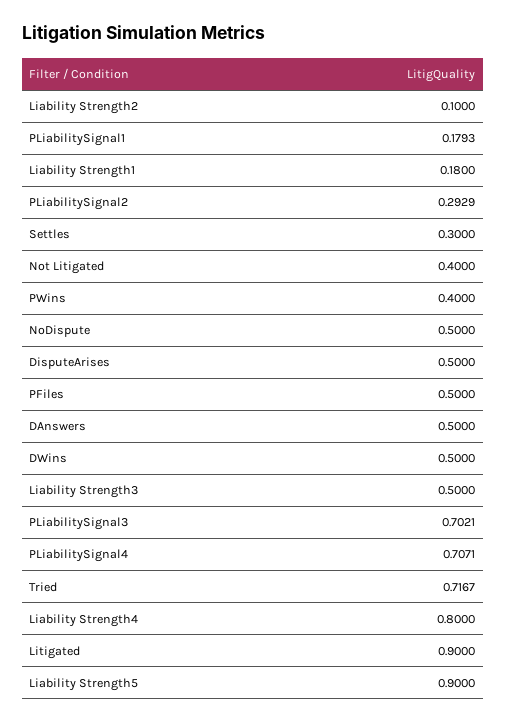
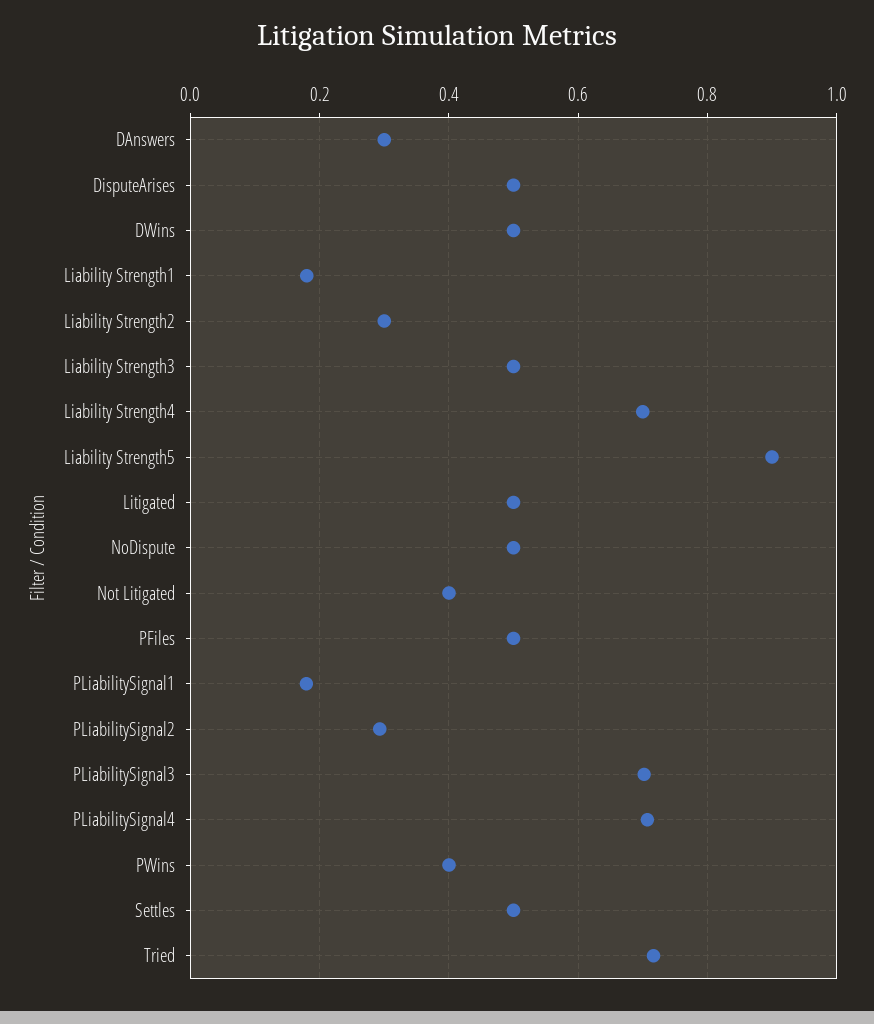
Liability Strength2: 0.1 -> 0.3
Settles: 0.3 -> 0.5
DAnswers: 0.5 -> 0.3
Liability Strength4: 0.8 -> 0.7
Litigated: 0.9 -> 0.5

